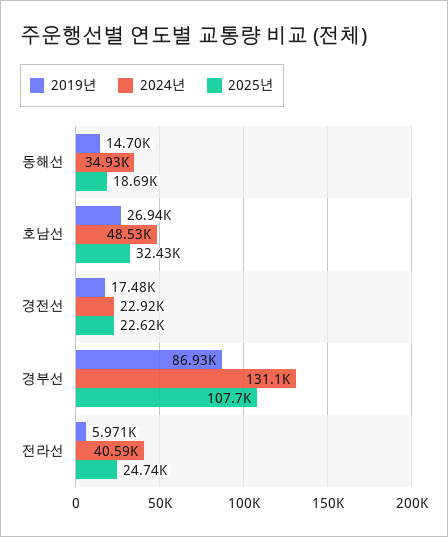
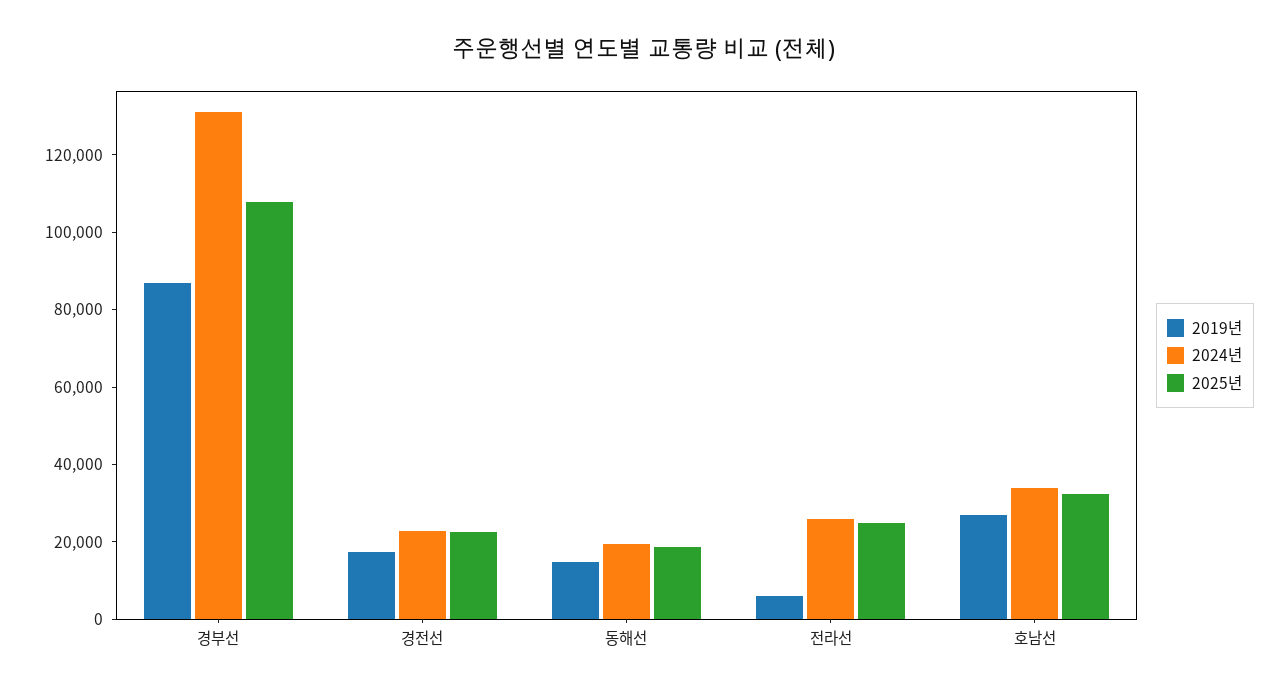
2024년, 동해선: 34930 -> 20000
2024년, 호남선: 48530 -> 35000
2024년, 전라선: 40590 -> 25000

